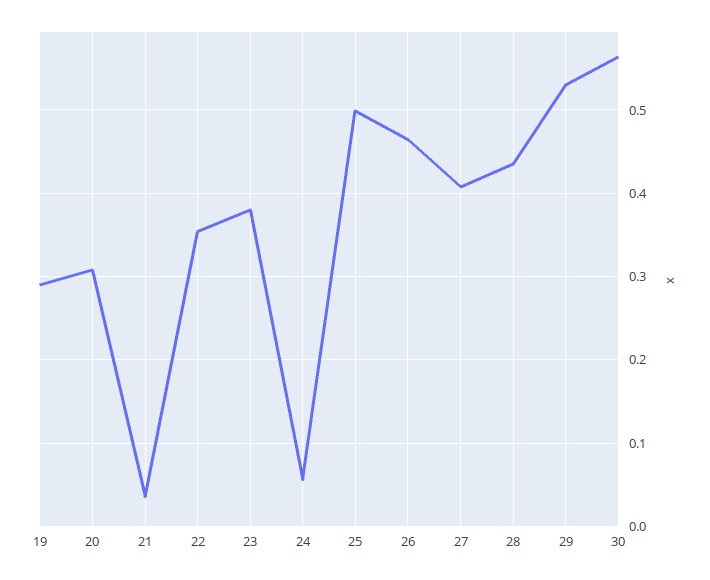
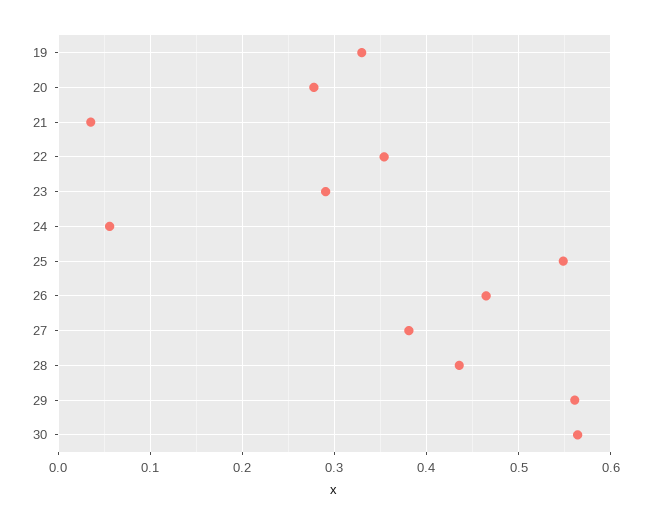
19: 0.29 -> 0.33
20: 0.31 -> 0.28
23: 0.38 -> 0.29
25: 0.5 -> 0.55
27: 0.41 -> 0.38
29: 0.53 -> 0.56

